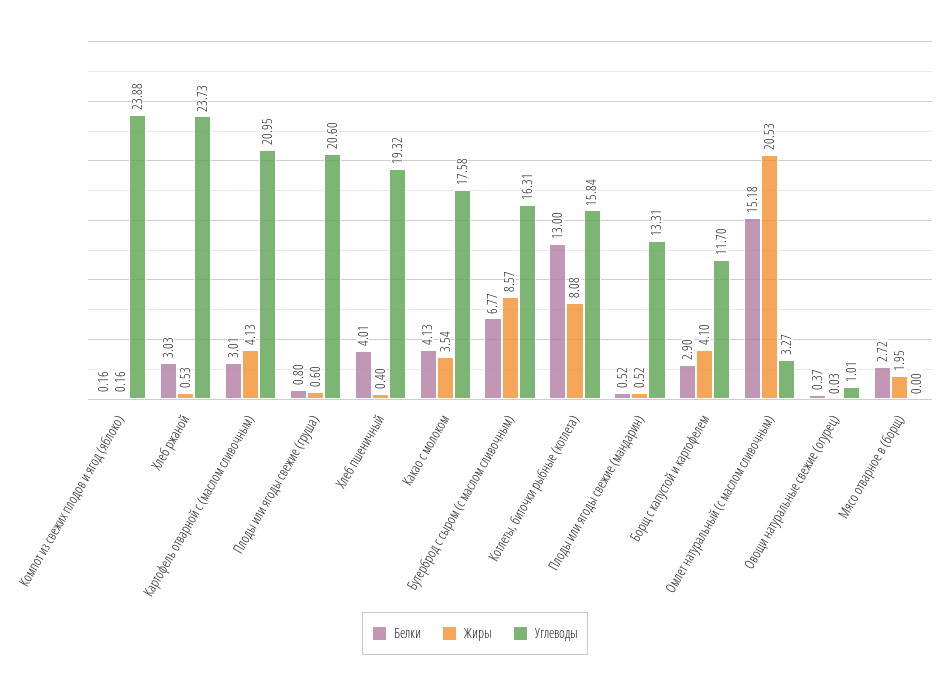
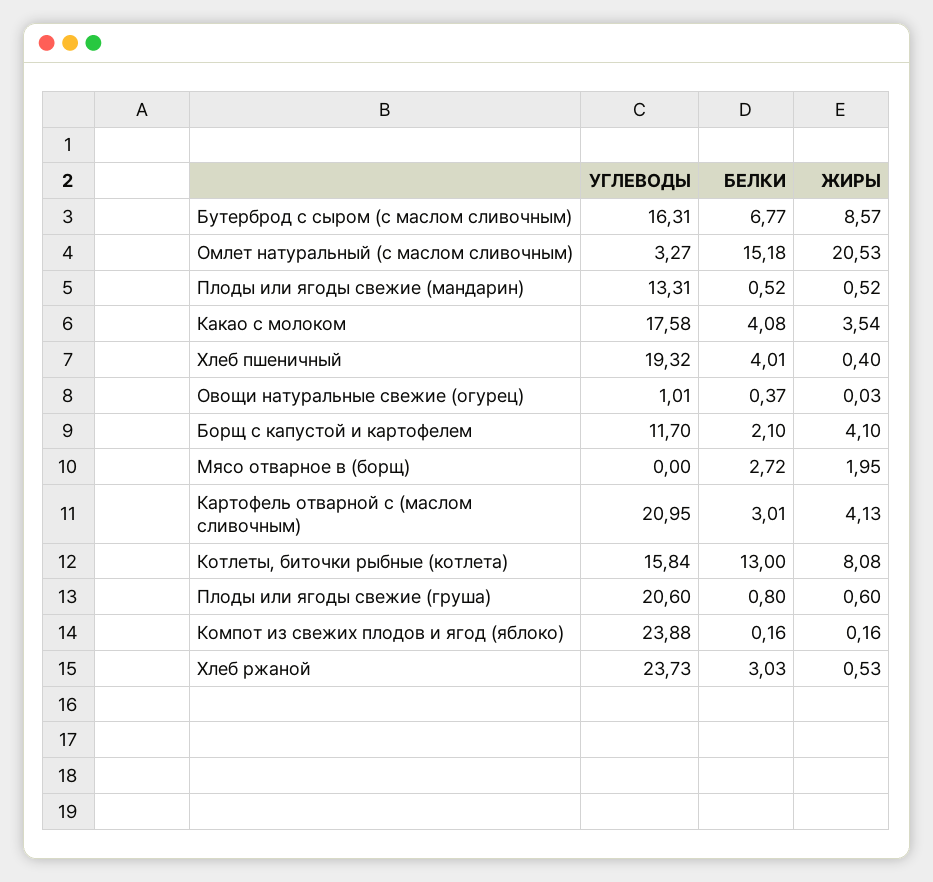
Белки, Какао с молоком: 4.13 -> 4.08
Белки, Борщ с капустой и картофелем: 2.9 -> 2.1

